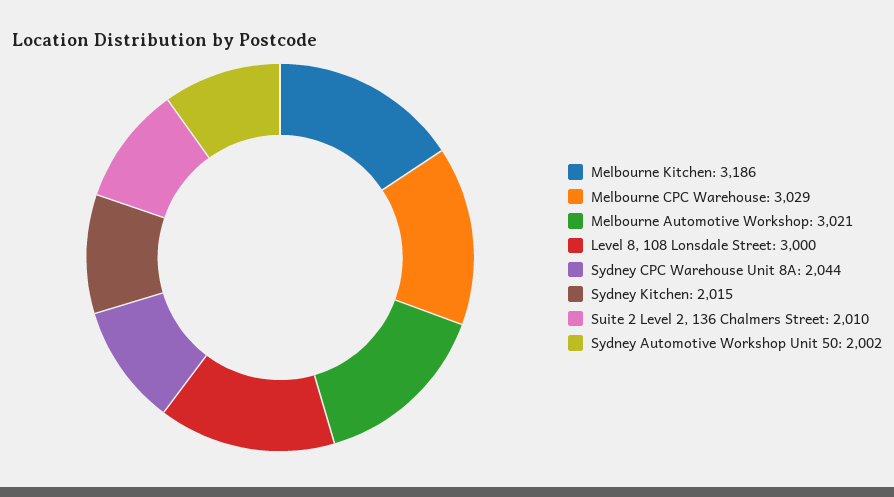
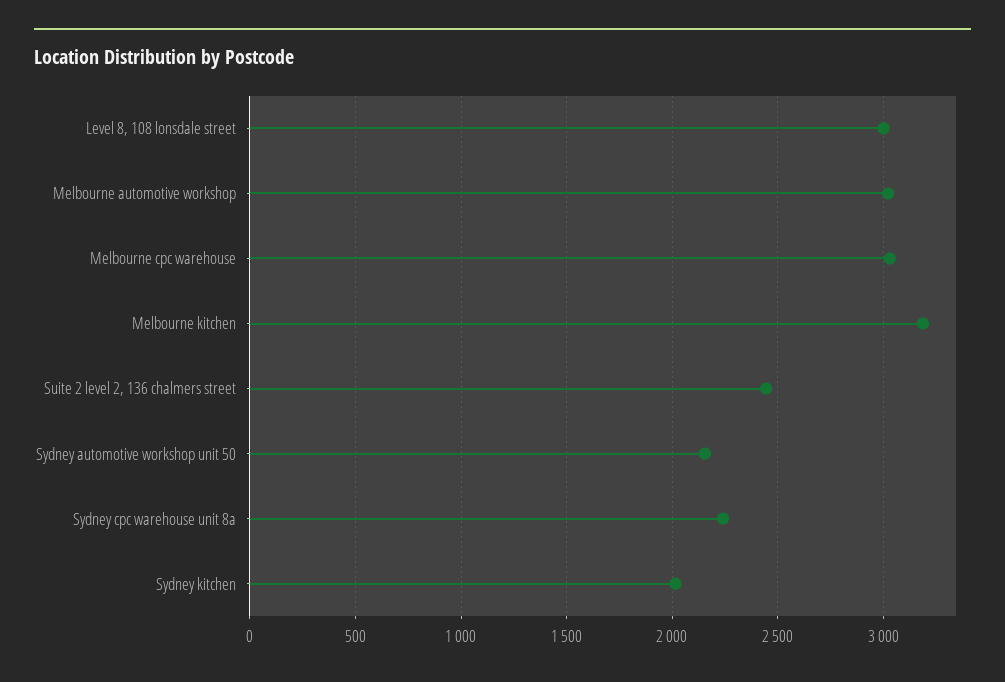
Sydney CPC Warehouse Unit 8A: 2044 -> 2250
Suite 2 Level 2, 136 Chalmers Street: 2010 -> 2450
Sydney Automotive Workshop Unit 50: 2002 -> 2150

